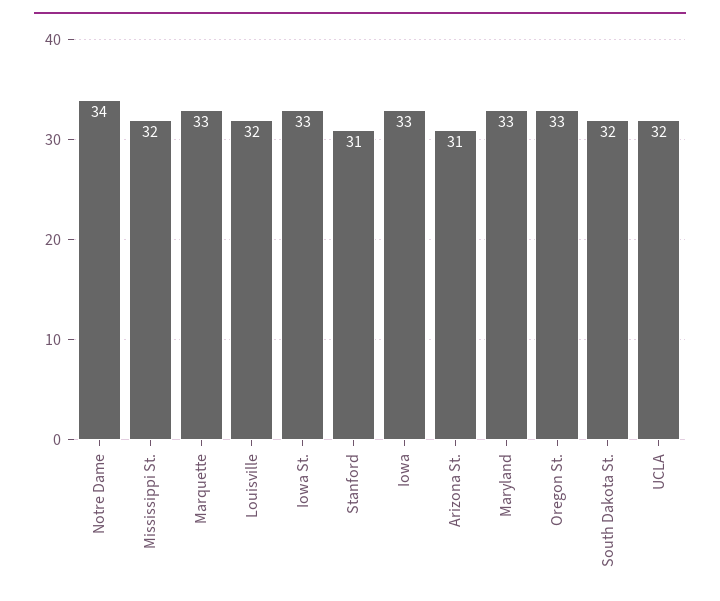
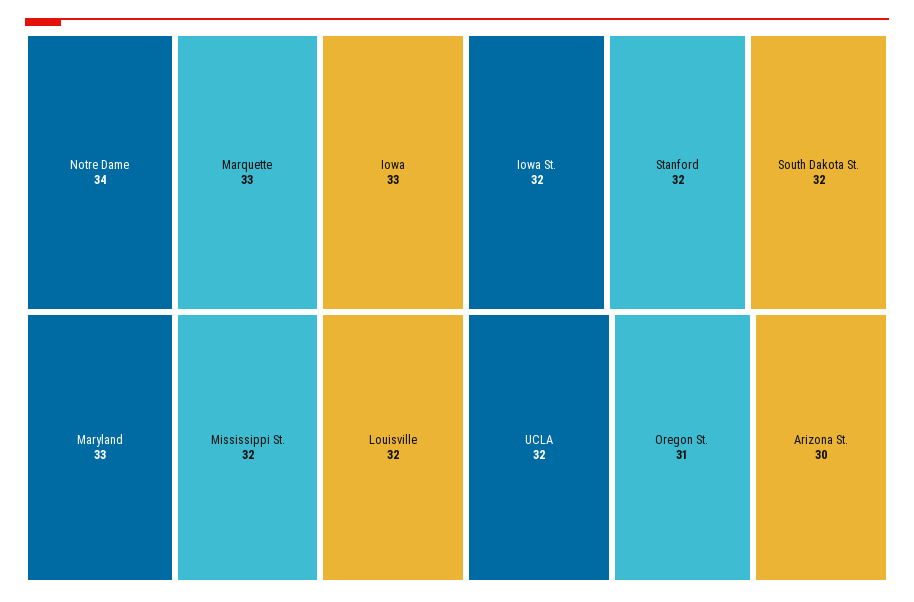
Iowa St.: 33 -> 32
Stanford: 31 -> 32
Arizona St.: 31 -> 30
Oregon St.: 33 -> 31

